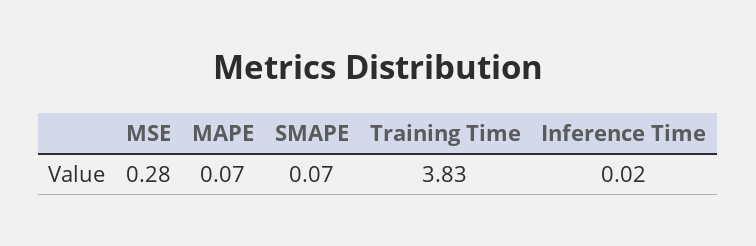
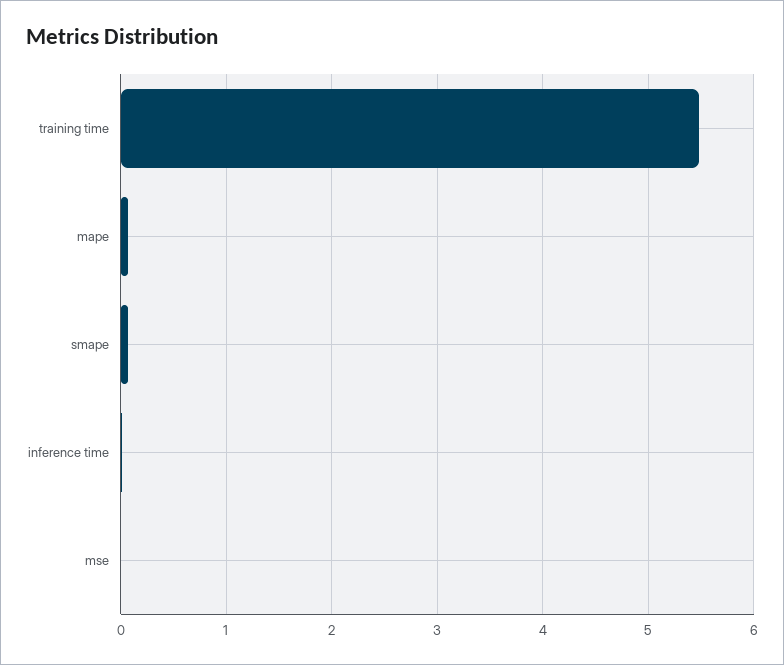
MSE: 0.28 -> 0
Training Time: 3.83 -> 5.5

